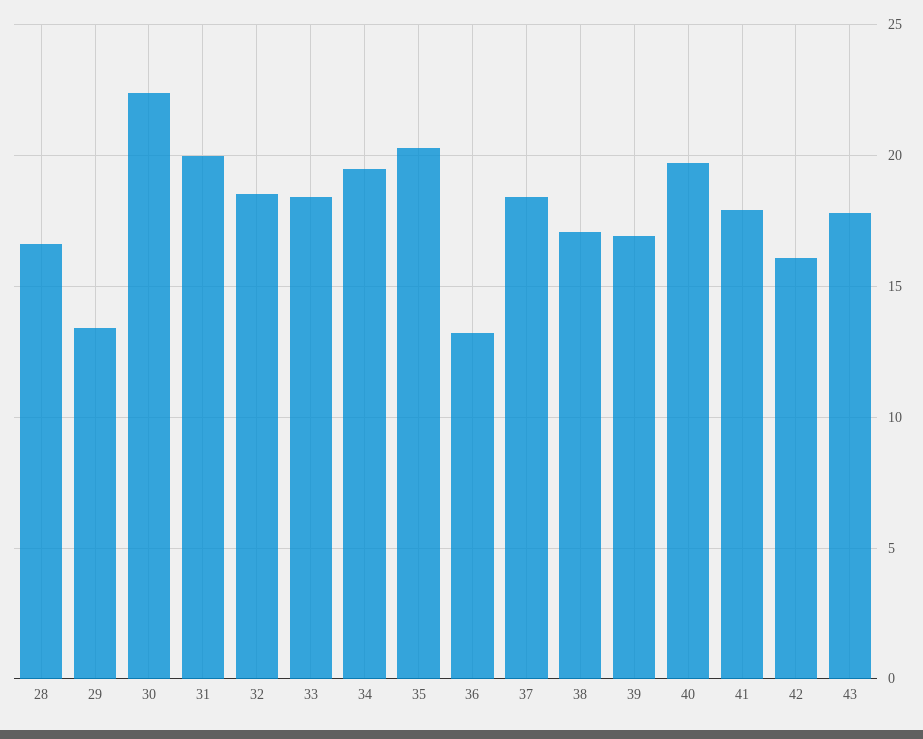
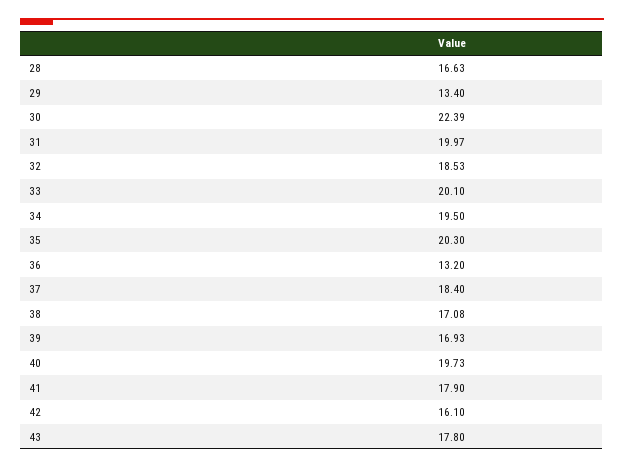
33: 18.5 -> 20.1

